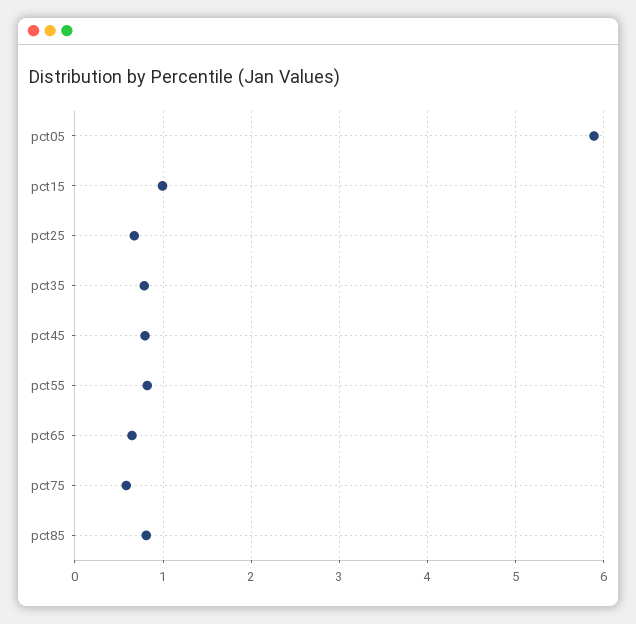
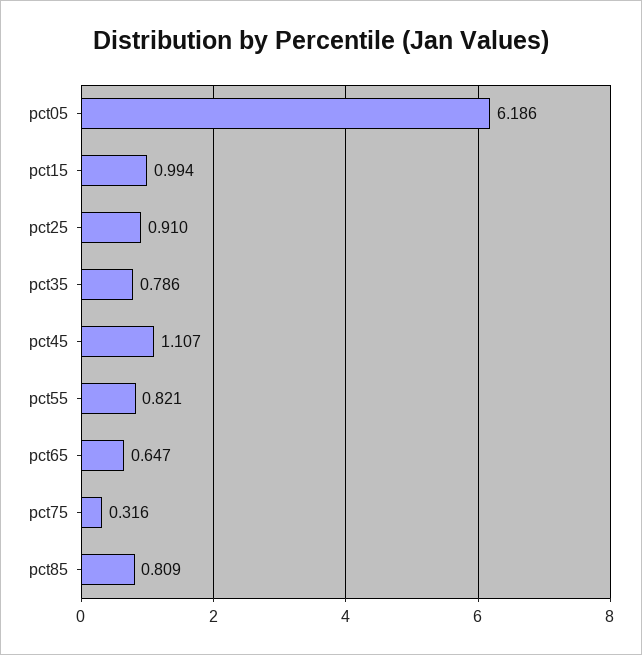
pct05: 5.9 -> 6.186
pct25: 0.7 -> 0.91
pct45: 0.8 -> 1.107
pct75: 0.6 -> 0.316

